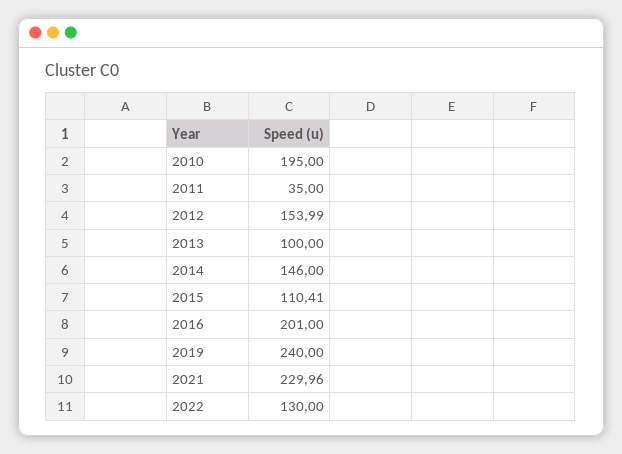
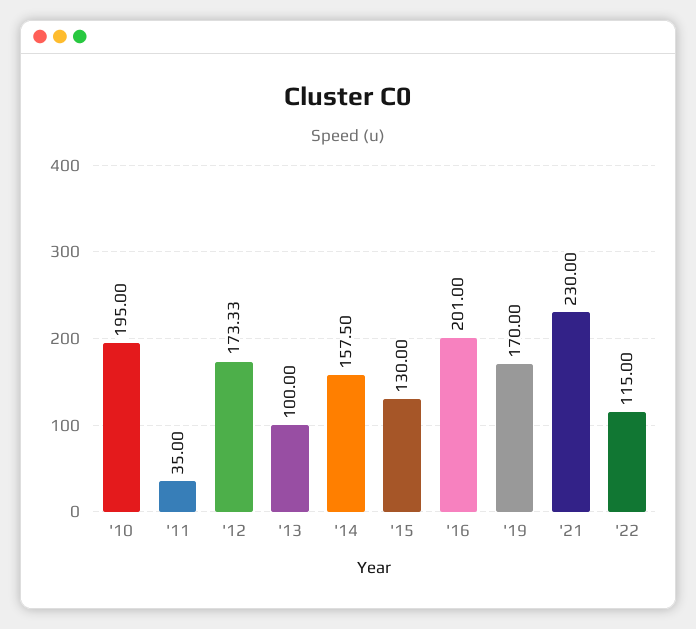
2012: 153.99 -> 173.33
2014: 146 -> 157.5
2015: 110.41 -> 130
2019: 240 -> 170
2021: 229.96 -> 230
2022: 130 -> 115

